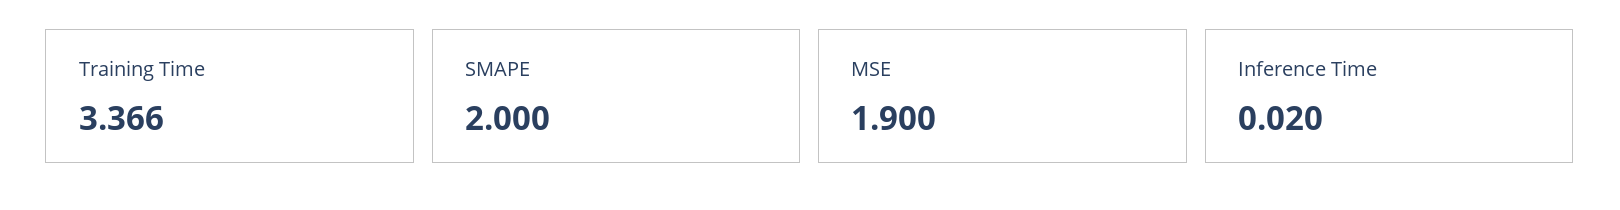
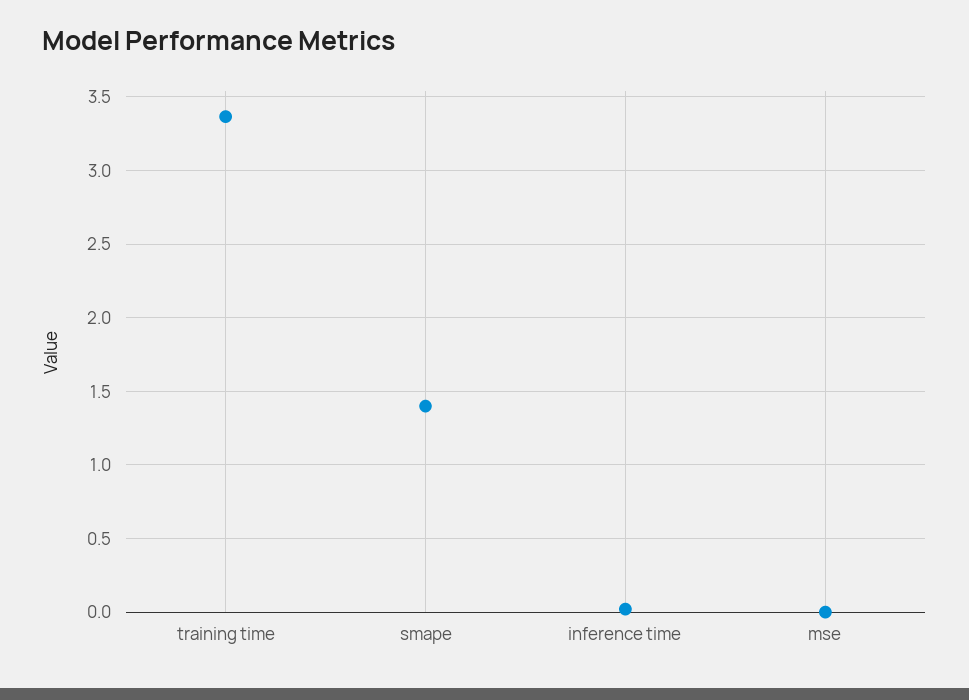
SMAPE: 2 -> 1.4
MSE: 1.9 -> 0

